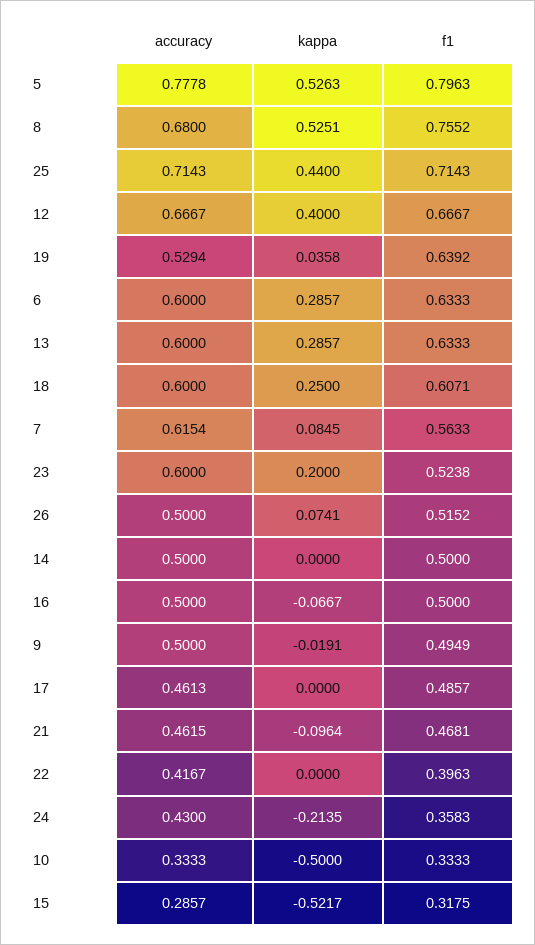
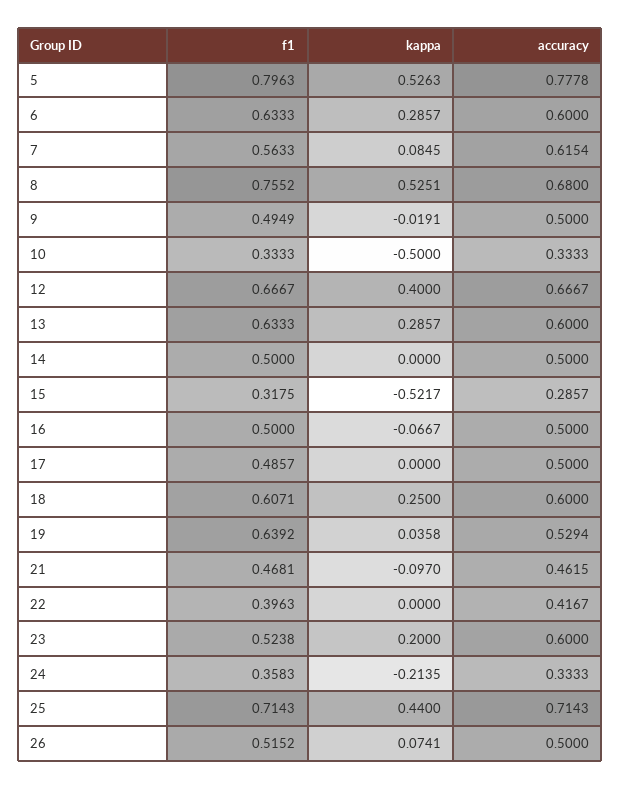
accuracy, 17: 0.4613 -> 0.5
kappa, 21: -0.0964 -> -0.097
accuracy, 24: 0.43 -> 0.3333

